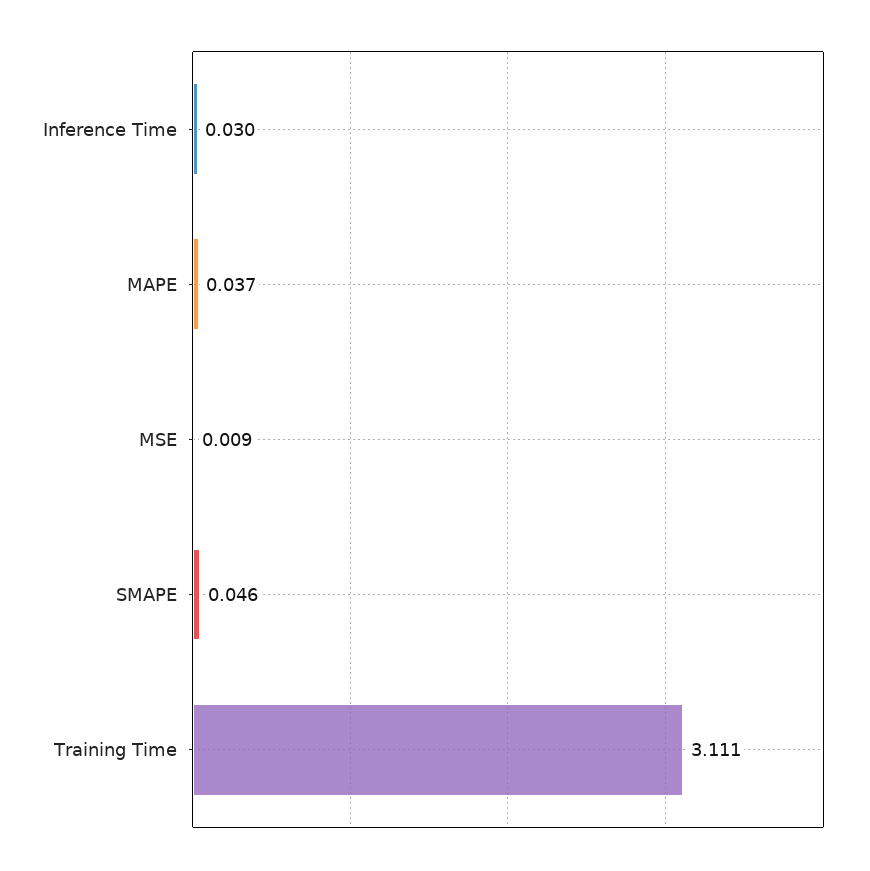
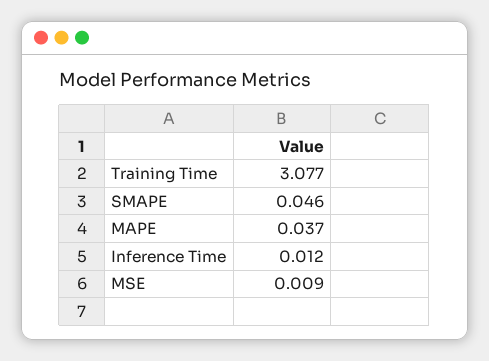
Inference Time: 0.03 -> 0.012
Training Time: 3.111 -> 3.077

